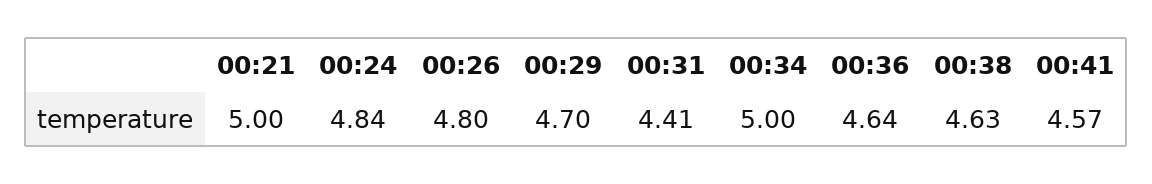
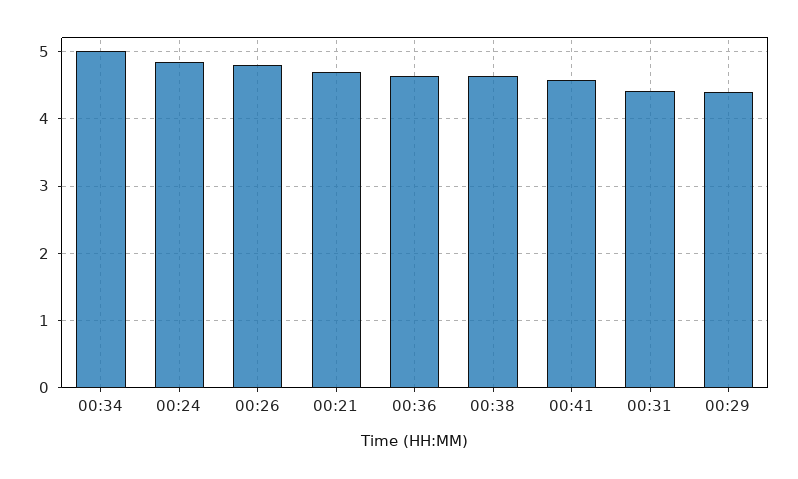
00:21: 5 -> 4.7
00:29: 4.7 -> 4.4

